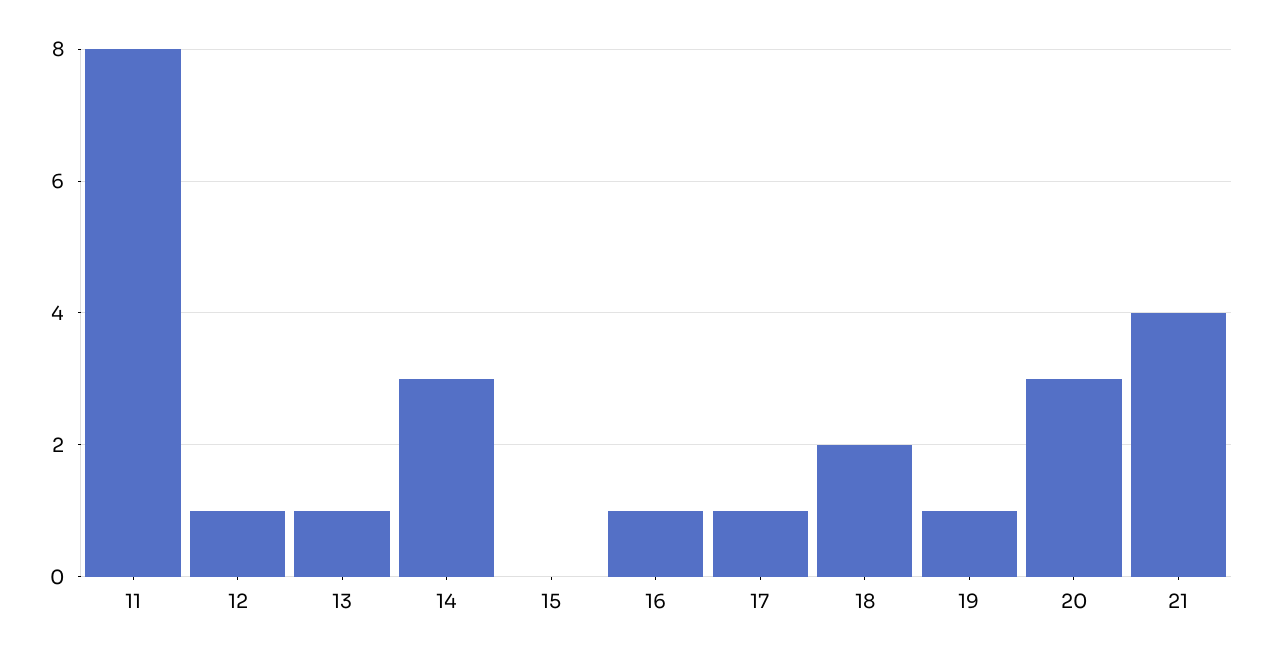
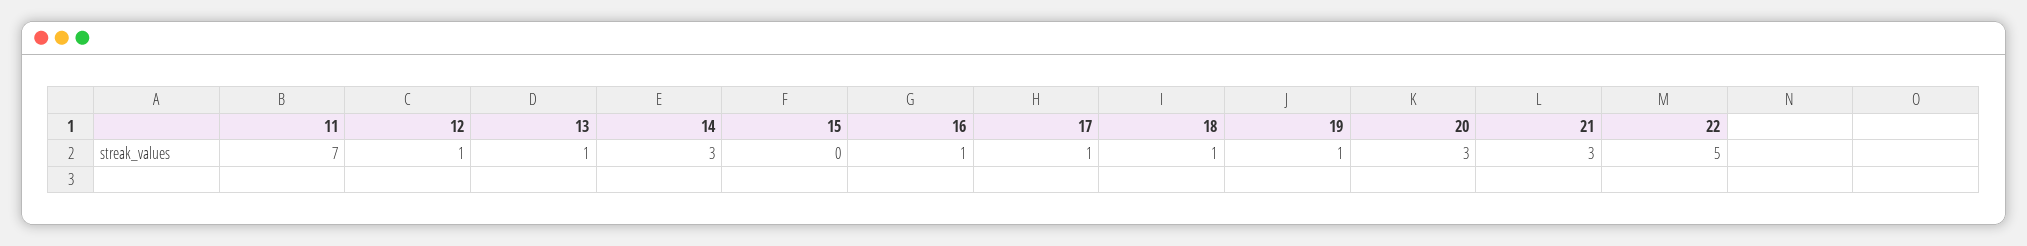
11: 8 -> 7
18: 2 -> 1
21: 4 -> 3
22: none -> 5

